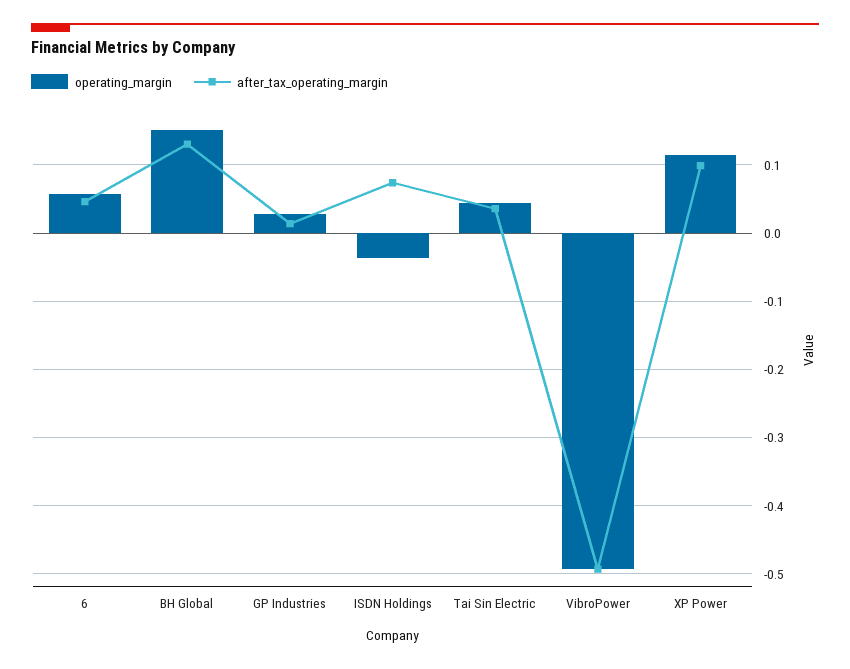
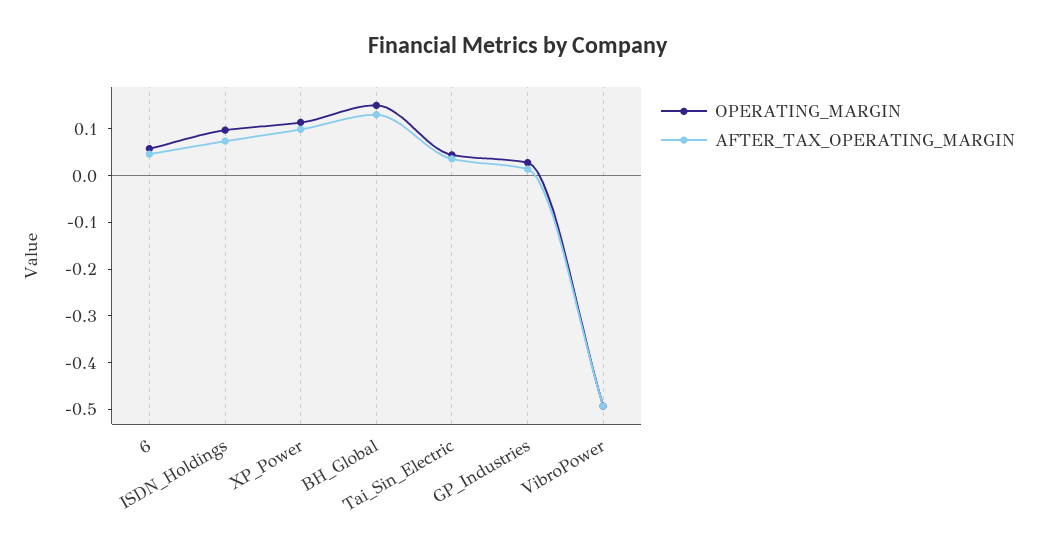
operating_margin, ISDN Holdings: -0.04 -> 0.1

